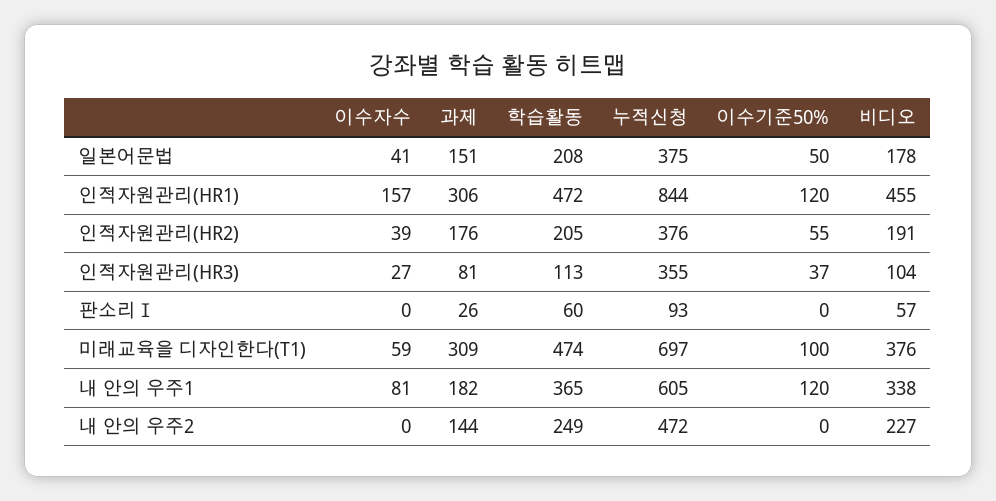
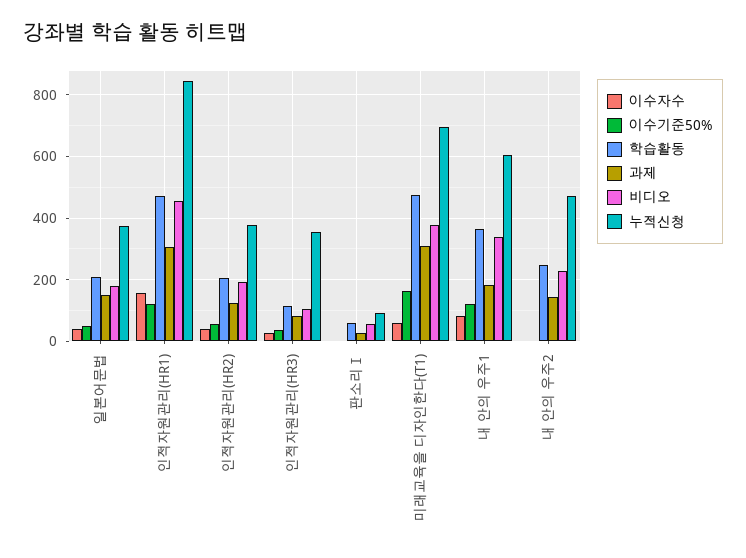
과제, 인적자원관리(HR2): 176 -> 120
이수기준50%, 미래교육을 디자인한다(T1): 100 -> 160

